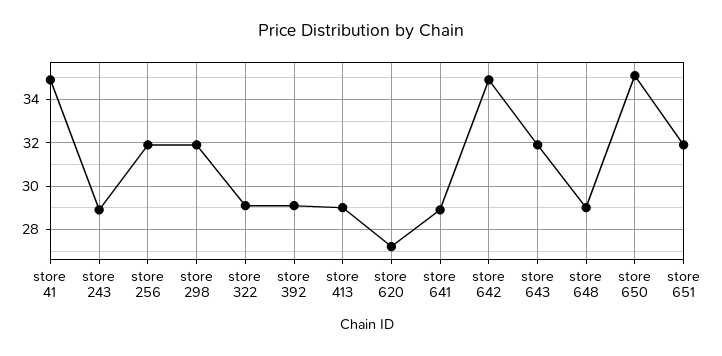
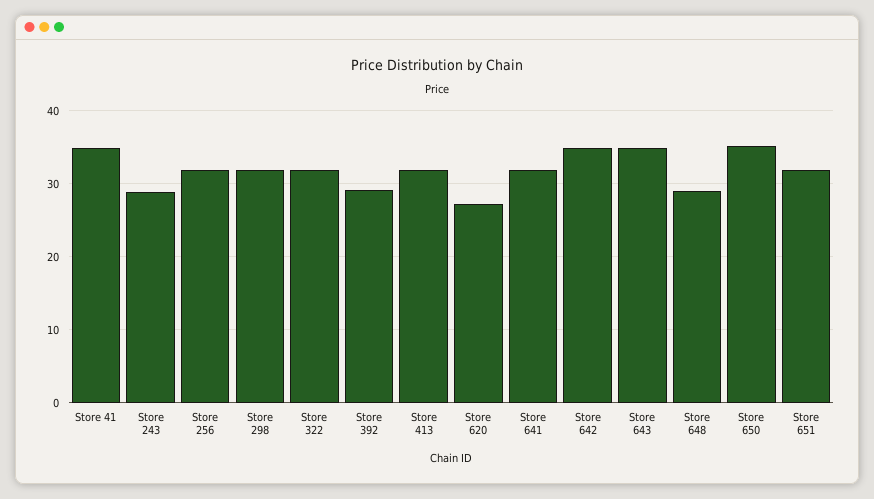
store 322: 29 -> 32
store 413: 29 -> 32
store 641: 29 -> 32
store 643: 32 -> 35

